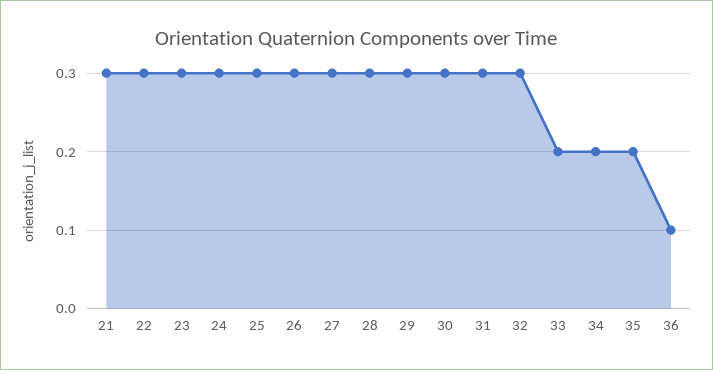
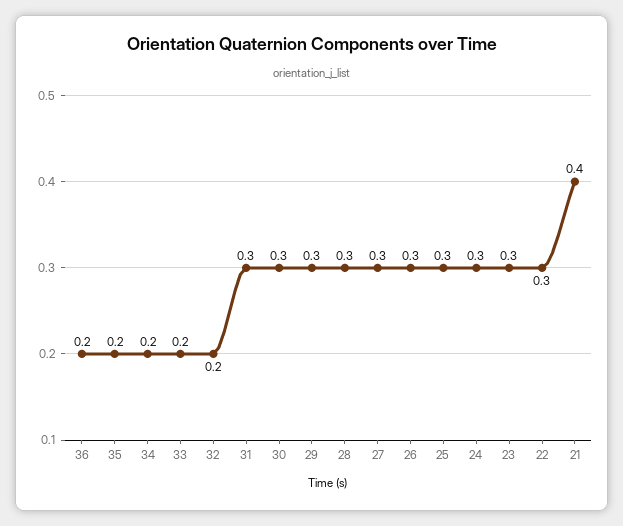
21: 0.3 -> 0.4
32: 0.3 -> 0.2
36: 0.1 -> 0.2

